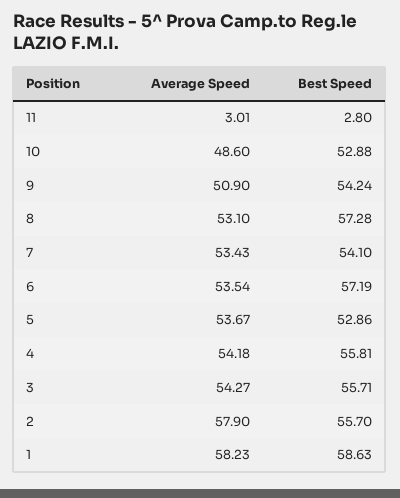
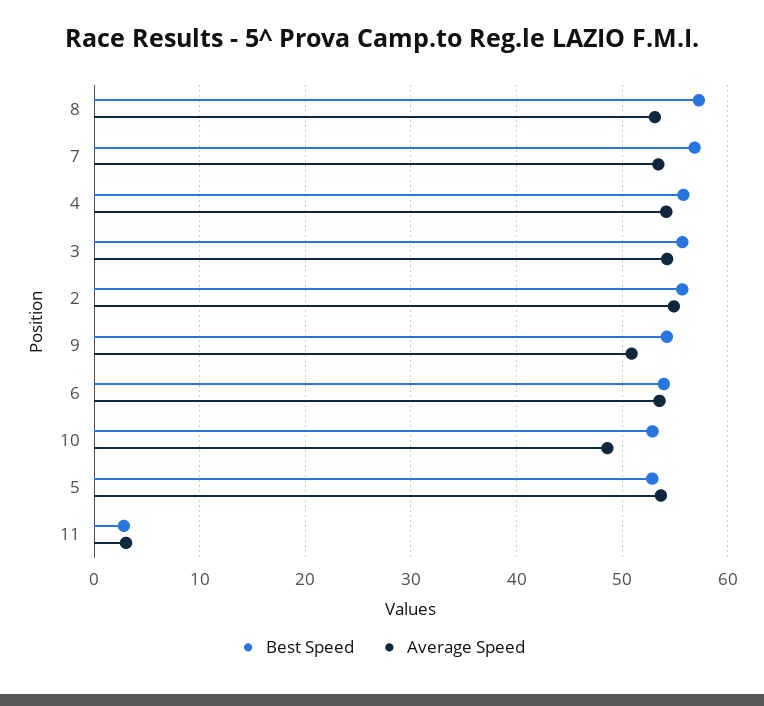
Best Speed, 7: 54.1 -> 57
Best Speed, 6: 57.19 -> 54
Average Speed, 2: 57.9 -> 55
Average Speed, 1: 58.23 -> none
Best Speed, 1: 58.63 -> none

